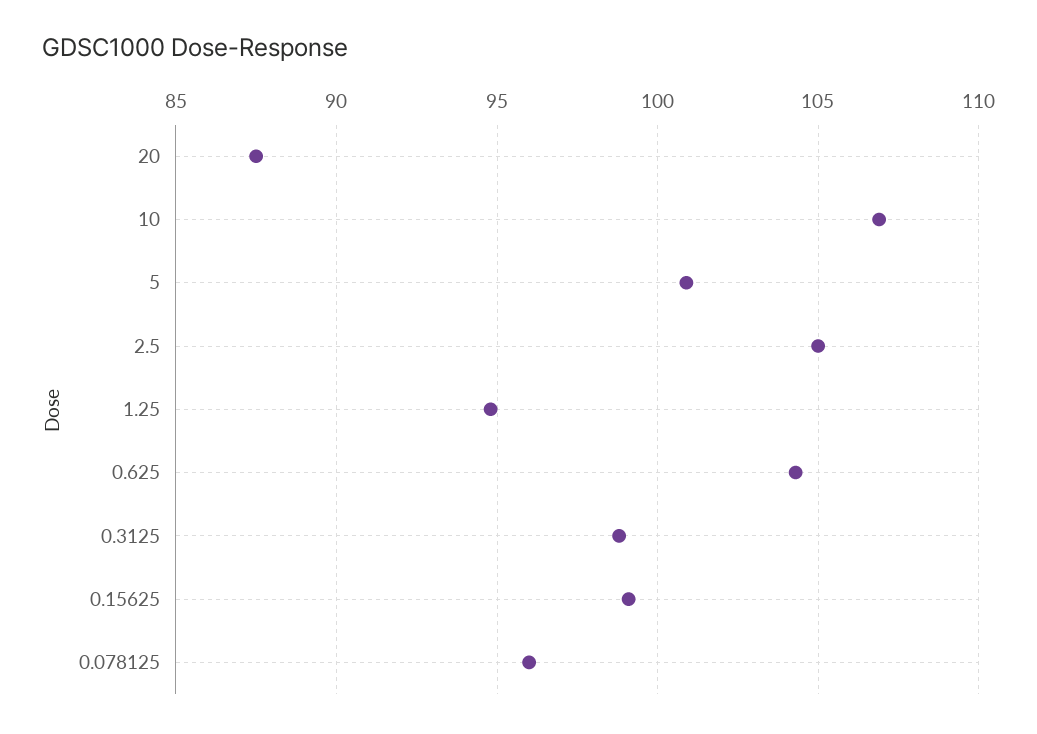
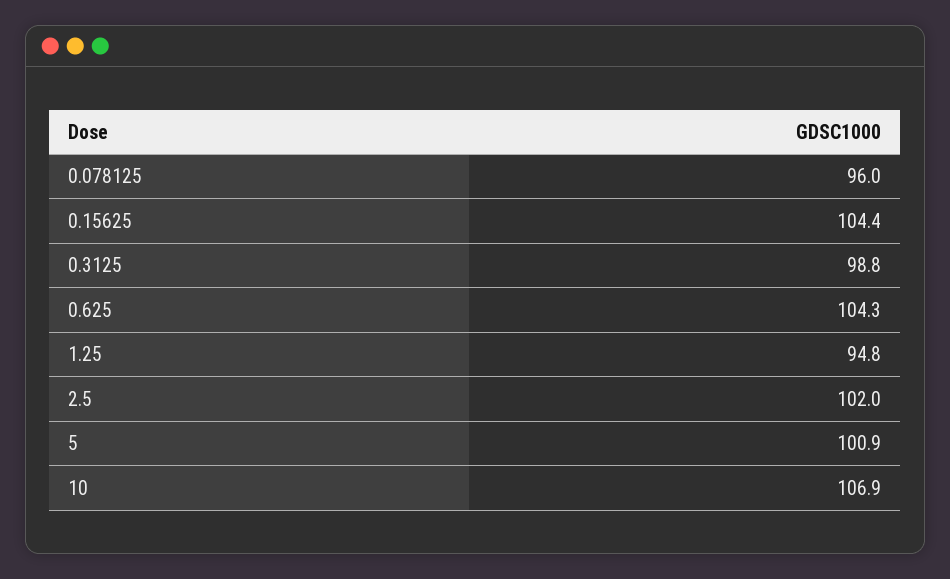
20: 87.5 -> none
2.5: 105 -> 102
0.15625: 99 -> 104.4

